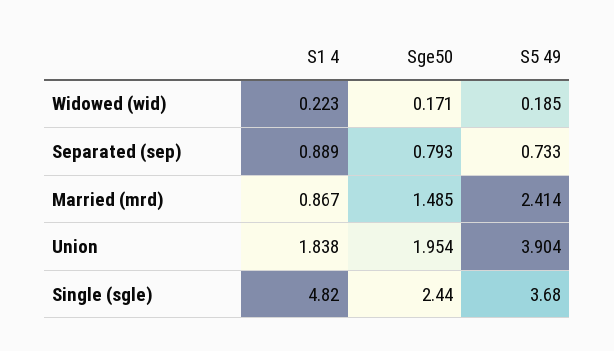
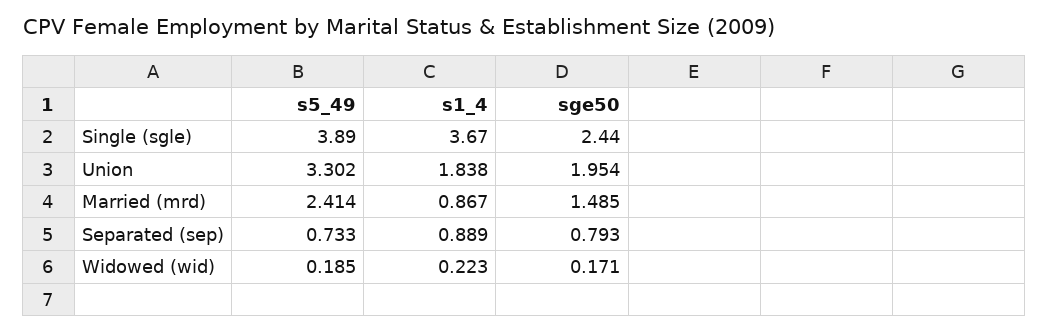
S5 49, Union: 3.904 -> 3.302
S1 4, Single (sgle): 4.82 -> 3.67
S5 49, Single (sgle): 3.68 -> 3.89

